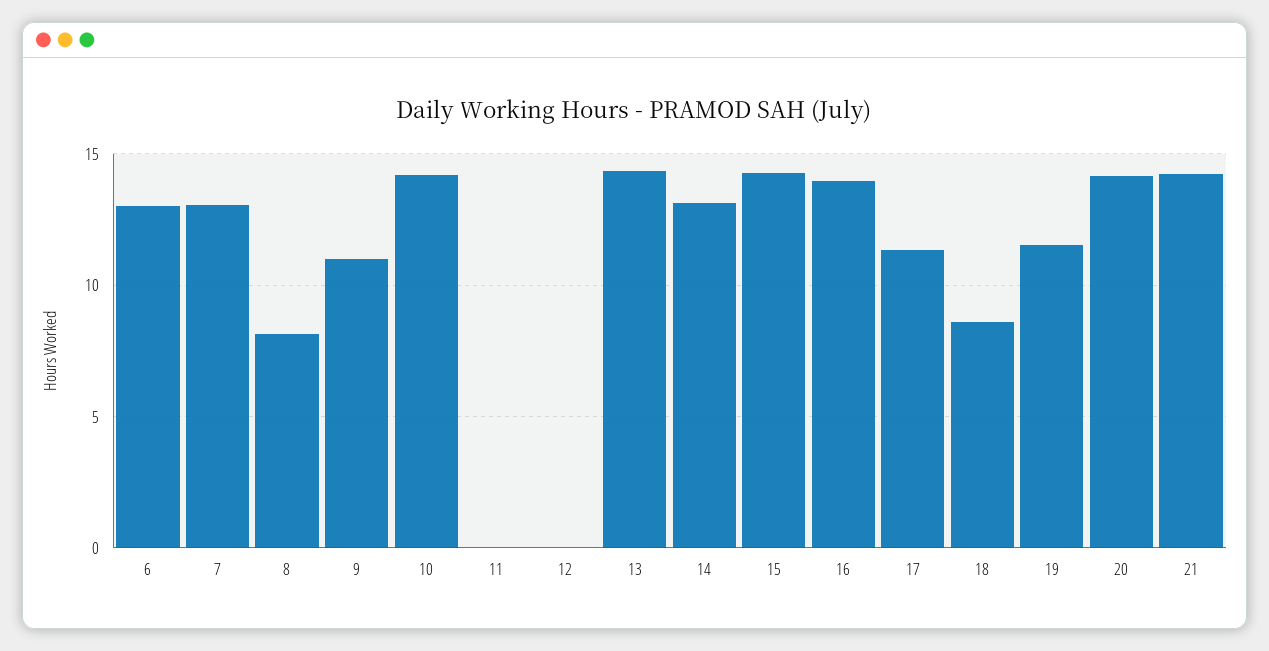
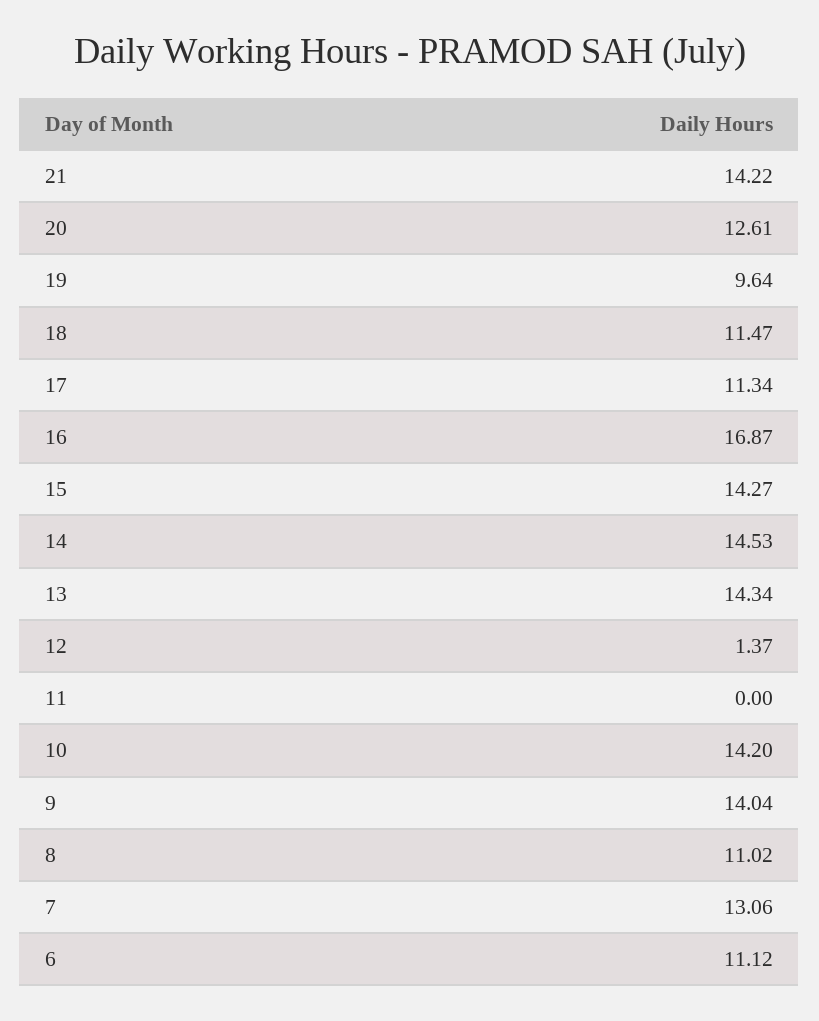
6: 13 -> 11.12
8: 8 -> 11.02
9: 11 -> 14.04
12: 0 -> 1.37
14: 13 -> 14.53
16: 14 -> 16.87
18: 8.5 -> 11.47
19: 11.5 -> 9.64
20: 14 -> 12.61

